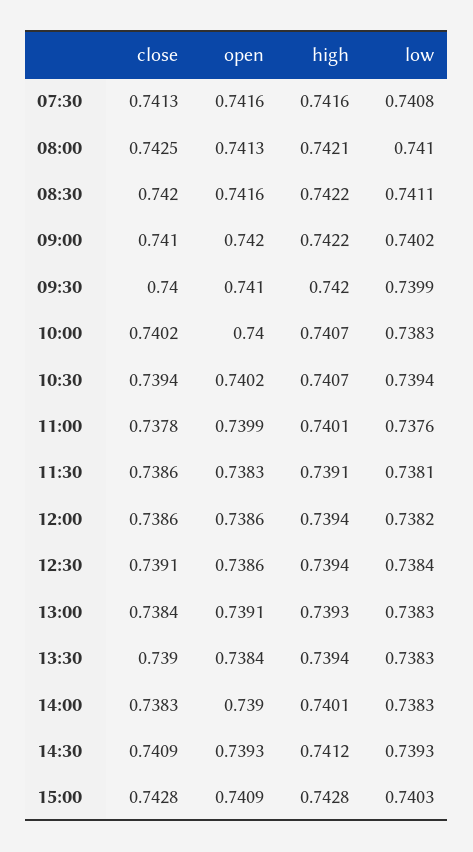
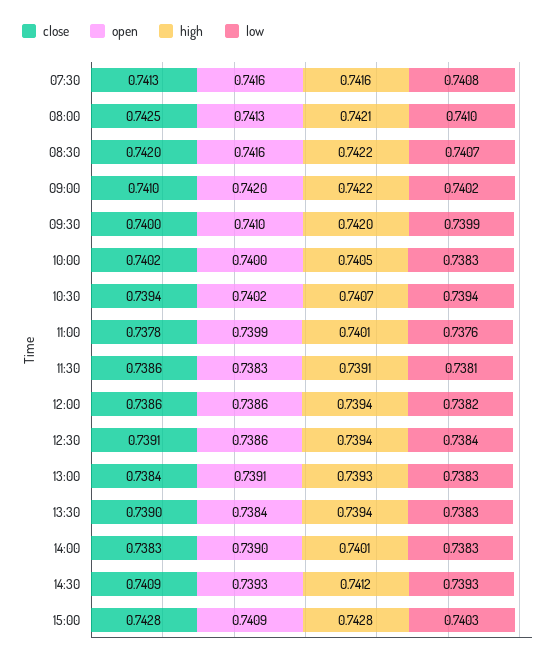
low, 08:30: 0.7411 -> 0.7407
high, 10:00: 0.7407 -> 0.7405

